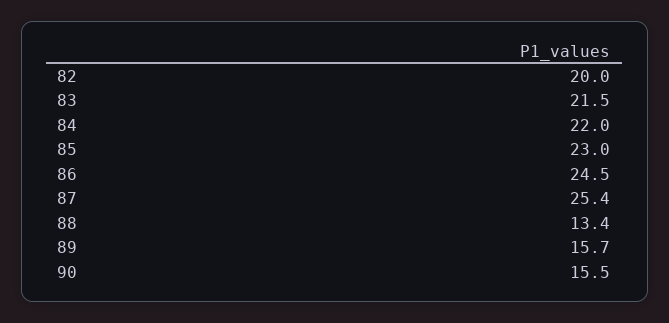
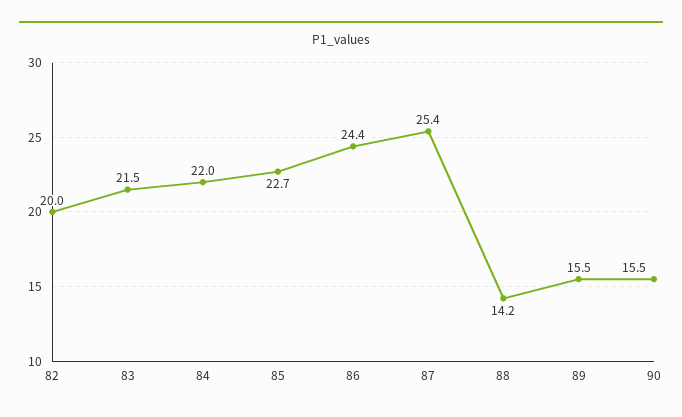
85: 23 -> 22.7
86: 24.5 -> 24.4
88: 13.4 -> 14.2
89: 15.7 -> 15.5

